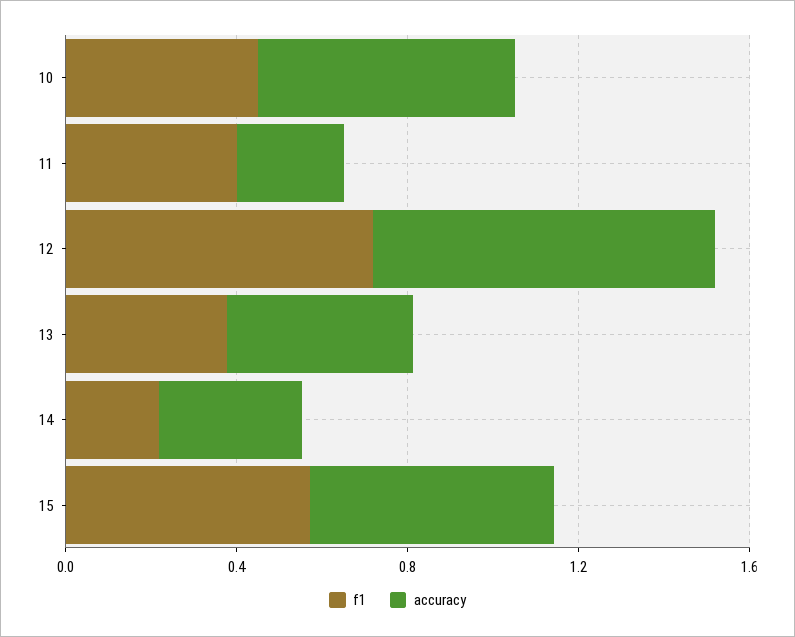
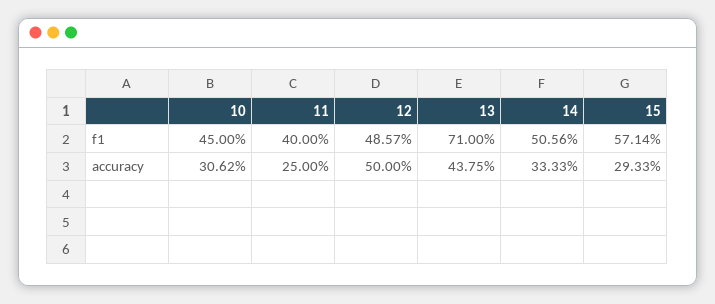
accuracy, 10: 0.6 -> 0.3062
f1, 12: 0.7 -> 0.4857
accuracy, 12: 0.8 -> 0.5
f1, 13: 0.4 -> 0.71
f1, 14: 0.2 -> 0.5056
accuracy, 15: 0.6 -> 0.2933

